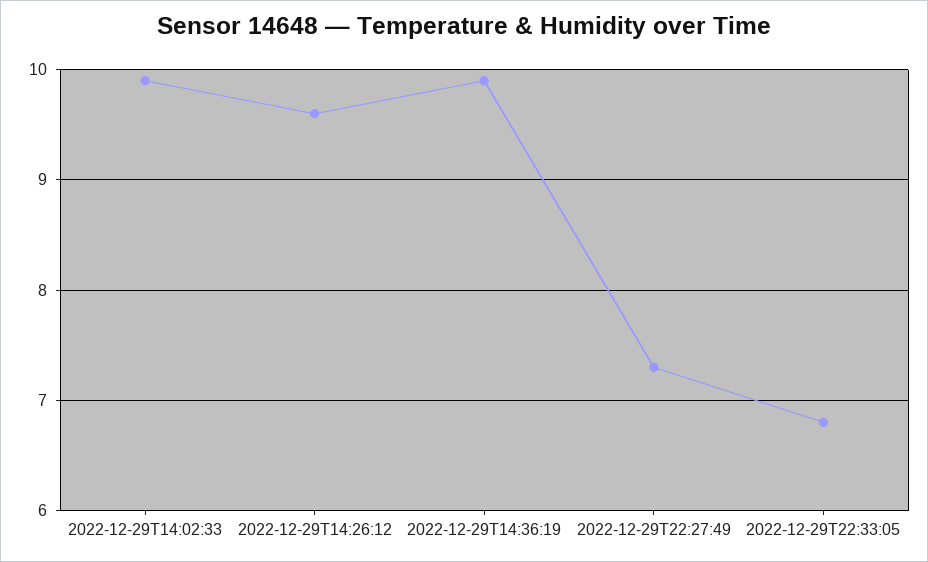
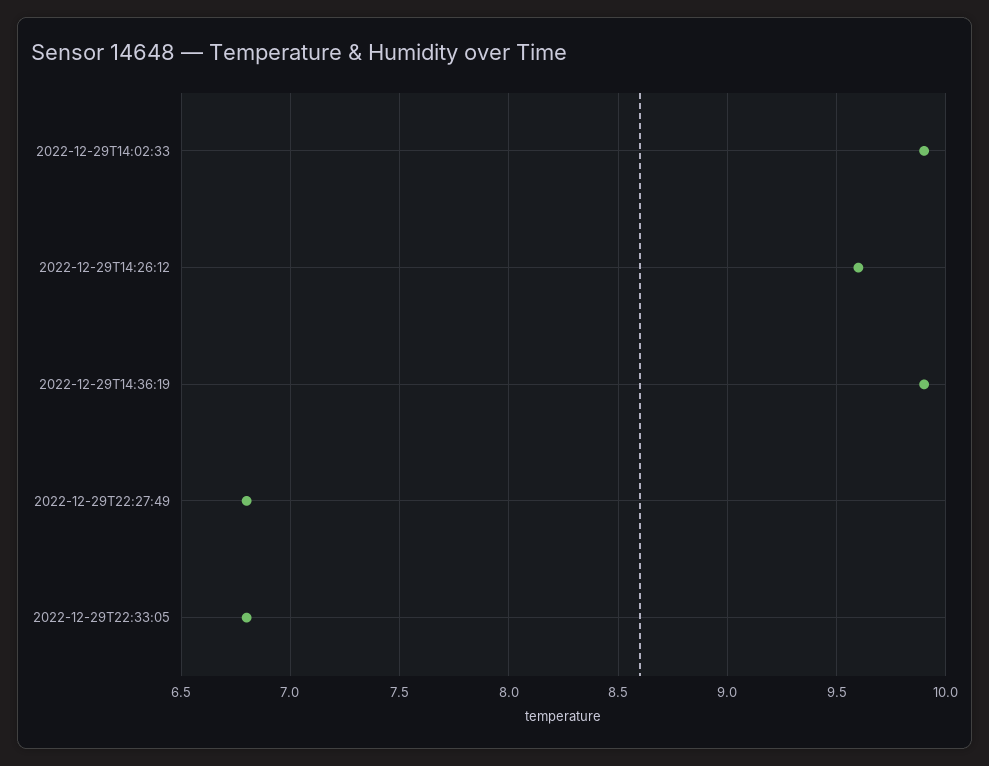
2022-12-29T22:27:49: 7.3 -> 6.8

